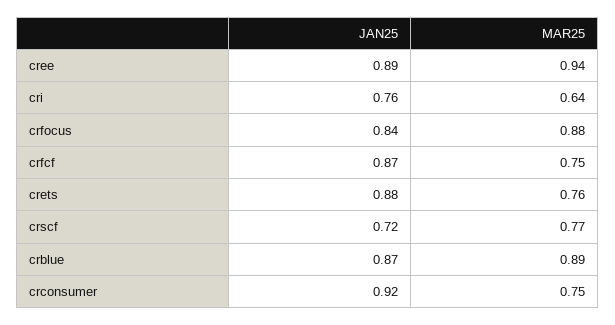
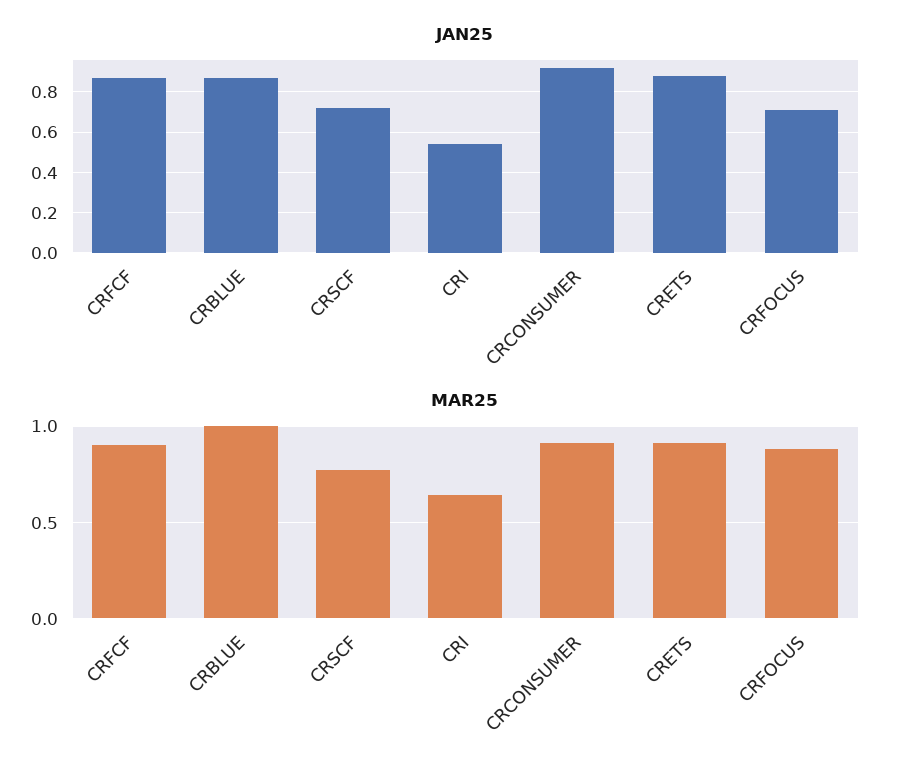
JAN25, cree: 0.89 -> none
MAR25, cree: 0.94 -> none
JAN25, cri: 0.76 -> 0.55
JAN25, crfocus: 0.84 -> 0.7
MAR25, crfcf: 0.75 -> 0.9
MAR25, crets: 0.76 -> 0.9
MAR25, crblue: 0.89 -> 1
MAR25, crconsumer: 0.75 -> 0.9

